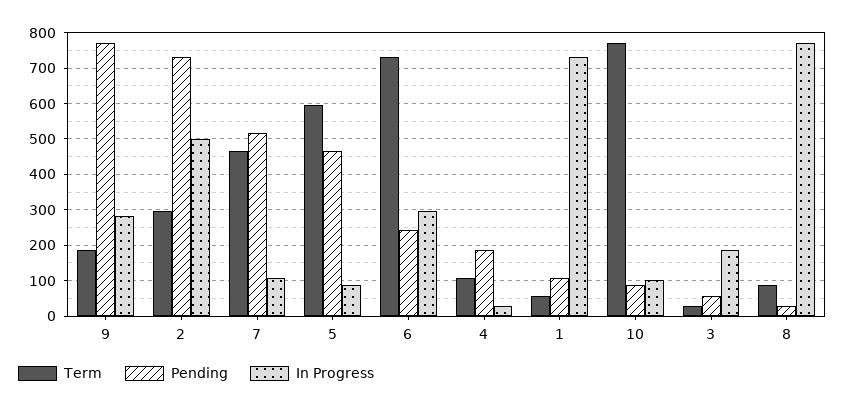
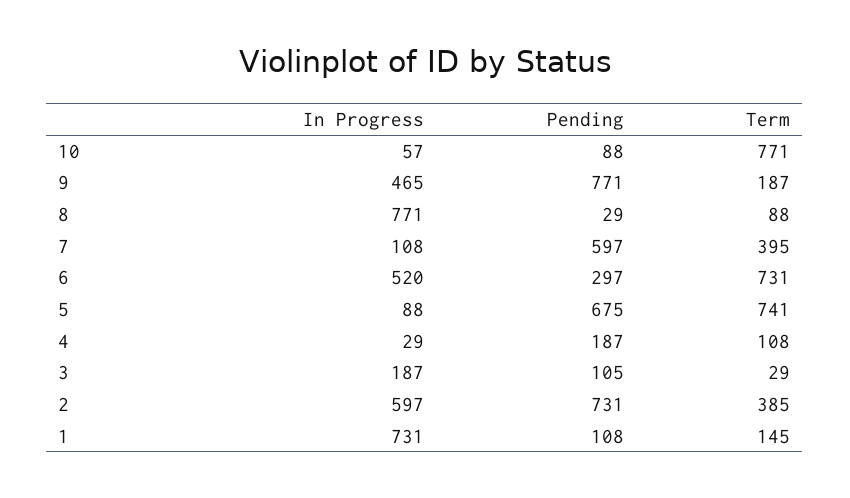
In Progress, 9: 280 -> 465
Term, 2: 300 -> 385
In Progress, 2: 500 -> 597
Term, 7: 460 -> 395
Pending, 7: 520 -> 597
Term, 5: 600 -> 741
Pending, 5: 460 -> 675
Pending, 6: 240 -> 297
In Progress, 6: 300 -> 520
Term, 1: 60 -> 145
In Progress, 10: 100 -> 57
Pending, 3: 60 -> 105

